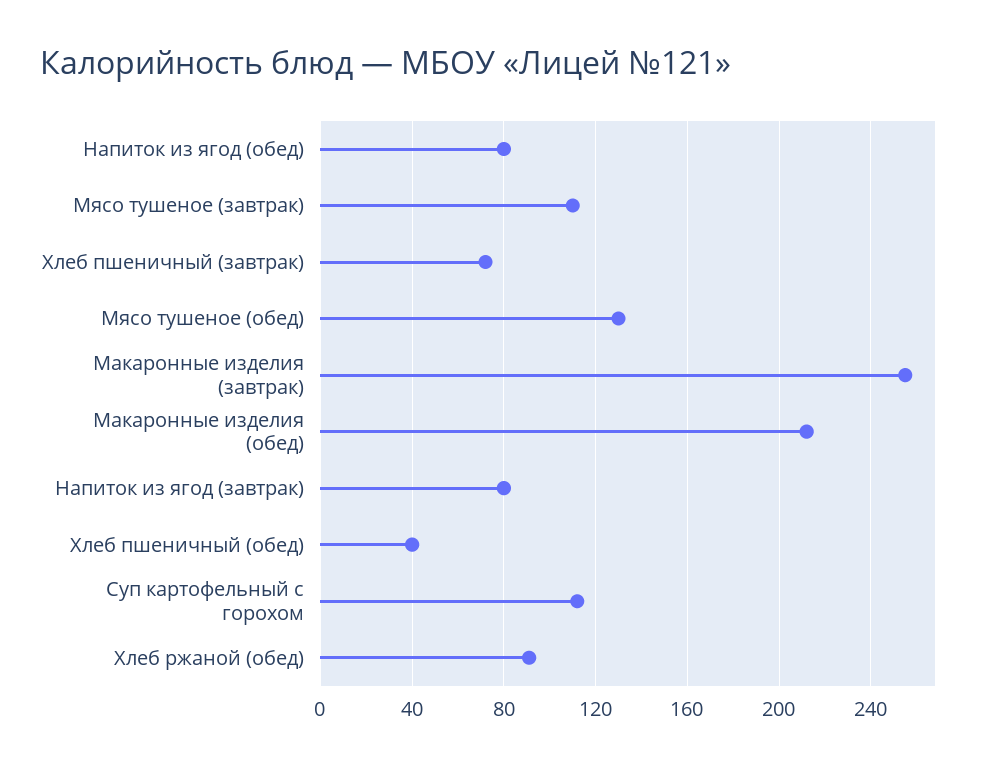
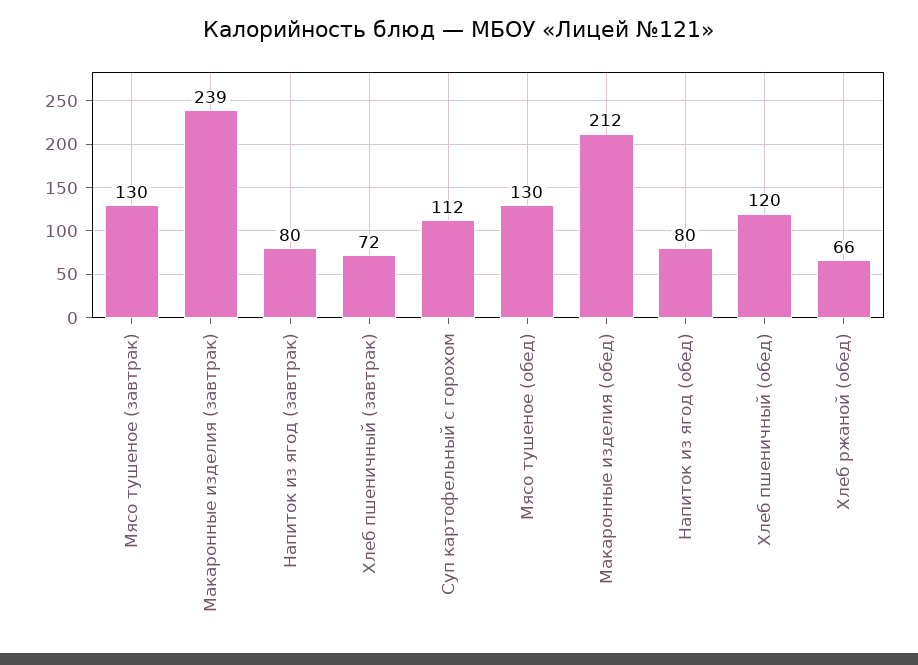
Мясо тушеное (завтрак): 110 -> 130
Макаронные изделия (завтрак): 255 -> 239
Хлеб пшеничный (обед): 40 -> 120
Хлеб ржаной (обед): 90 -> 66

